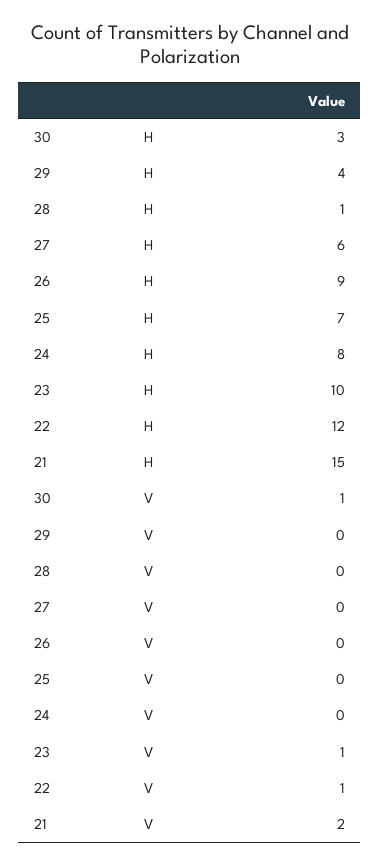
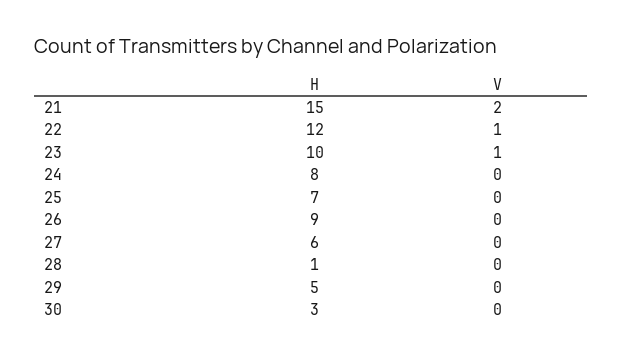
29, H: 4 -> 5
30, V: 1 -> 0

